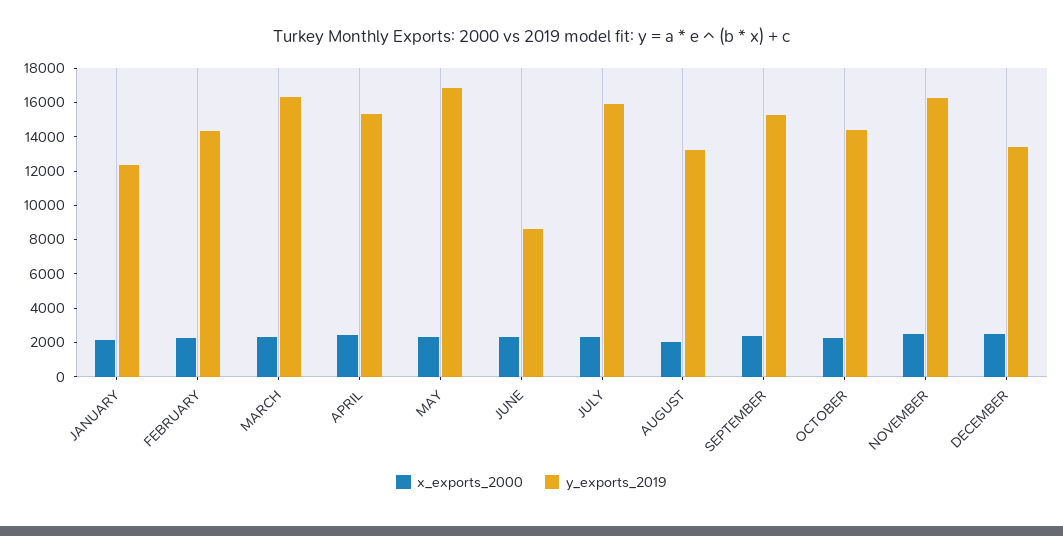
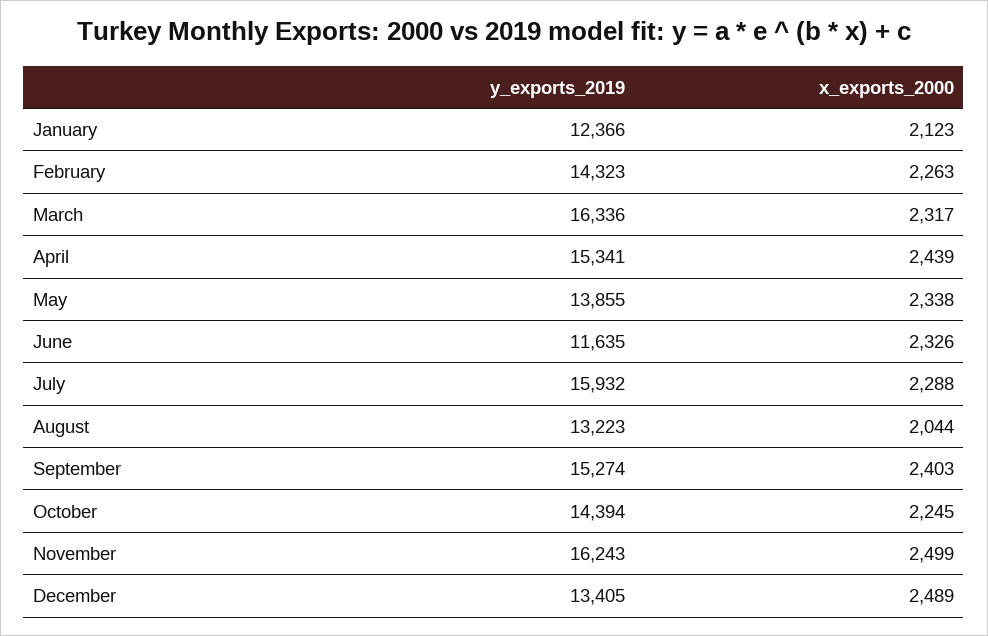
y_exports_2019, MAY: 17000 -> 13855
y_exports_2019, JUNE: 8500 -> 11635

